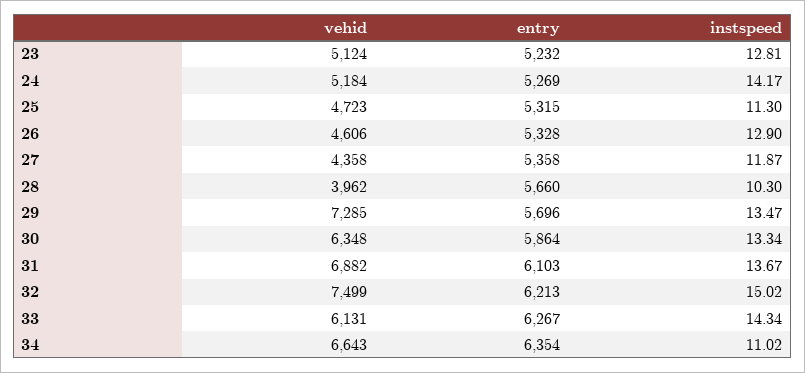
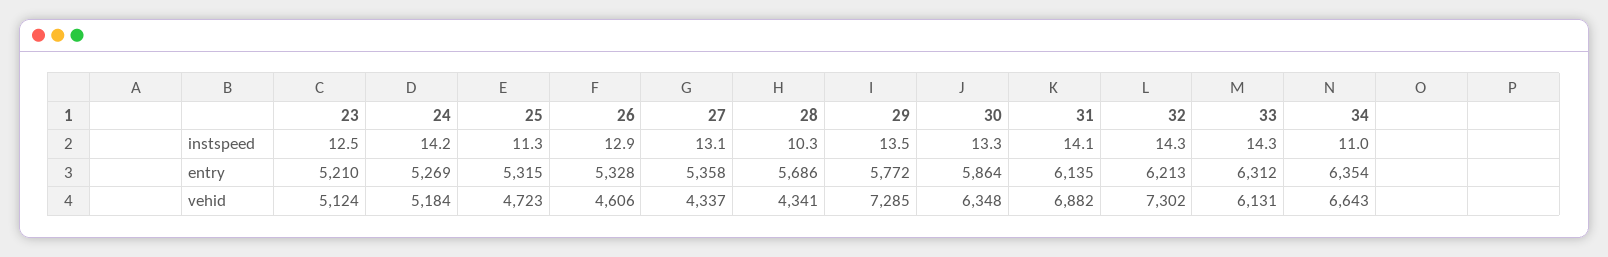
entry, 23: 5232 -> 5210
instspeed, 23: 12.81 -> 12.5
vehid, 27: 4358 -> 4337
instspeed, 27: 11.87 -> 13.1
vehid, 28: 3962 -> 4341
entry, 28: 5660 -> 5686
entry, 29: 5696 -> 5772
entry, 31: 6103 -> 6135
instspeed, 31: 13.67 -> 14.1
vehid, 32: 7499 -> 7302
instspeed, 32: 15.02 -> 14.3
entry, 33: 6267 -> 6312

